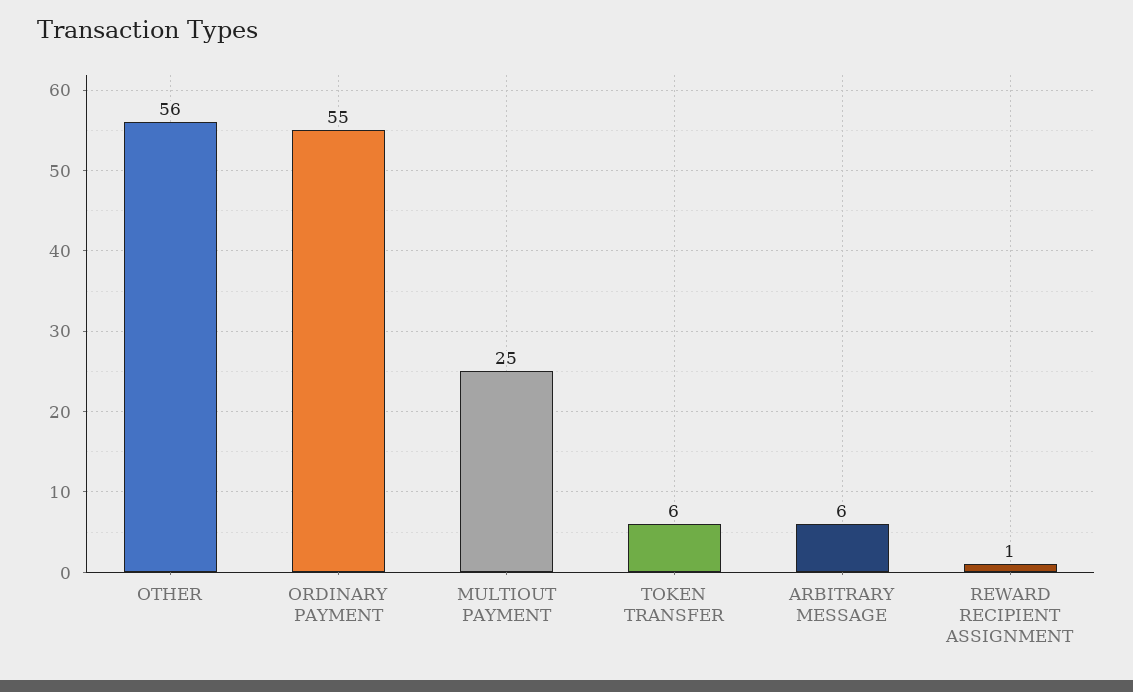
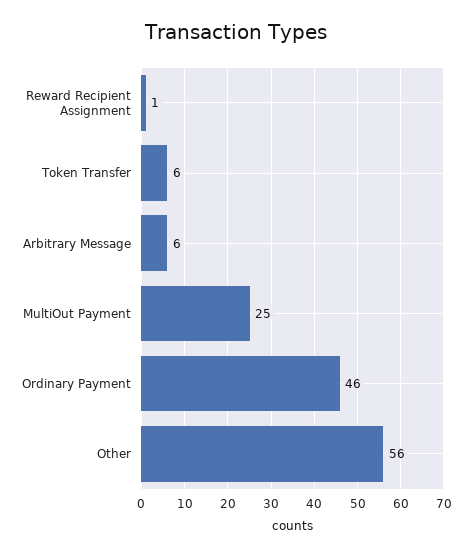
ORDINARY PAYMENT: 55 -> 46

